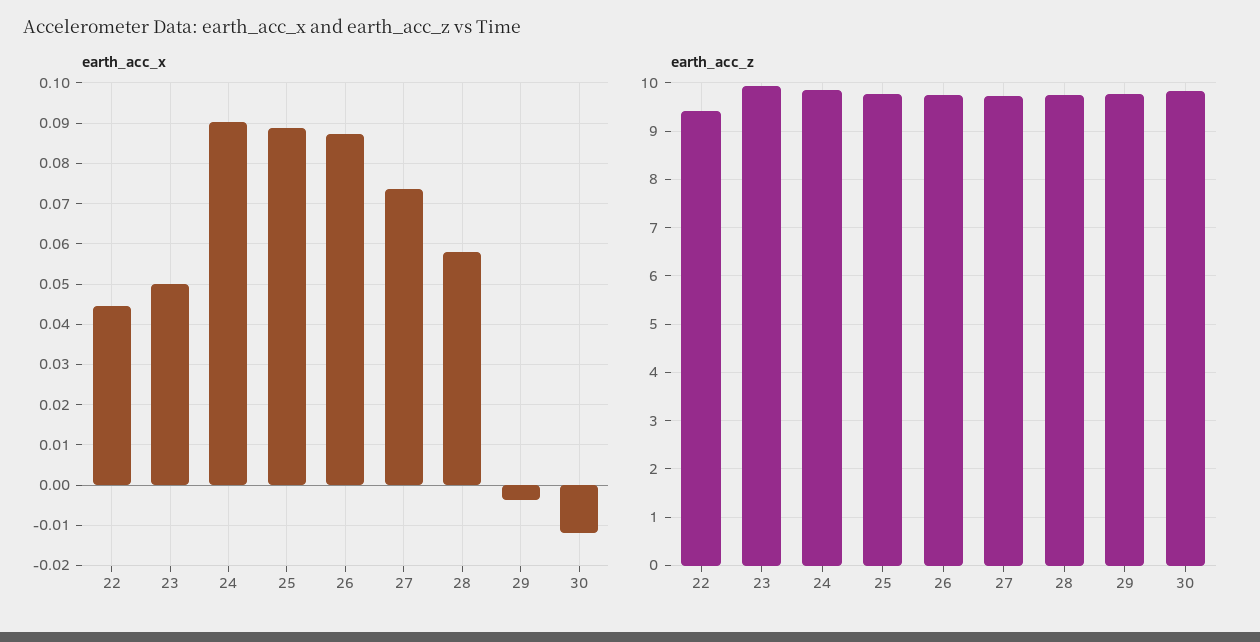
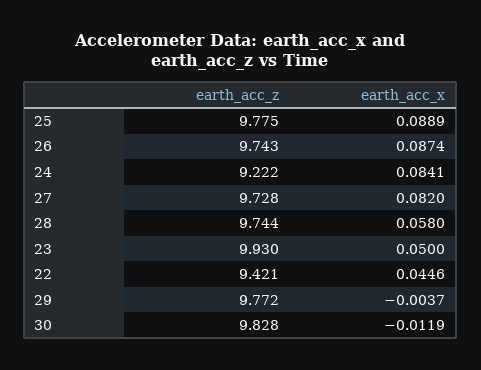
earth_acc_x, 24: 0.09 -> 0.0841
earth_acc_x, 27: 0.074 -> 0.082
earth_acc_z, 24: 9.8 -> 9.222

